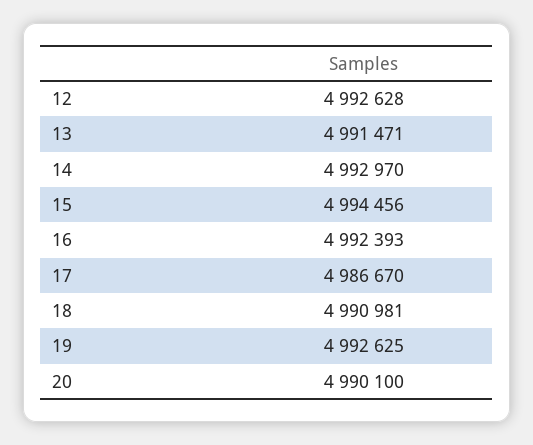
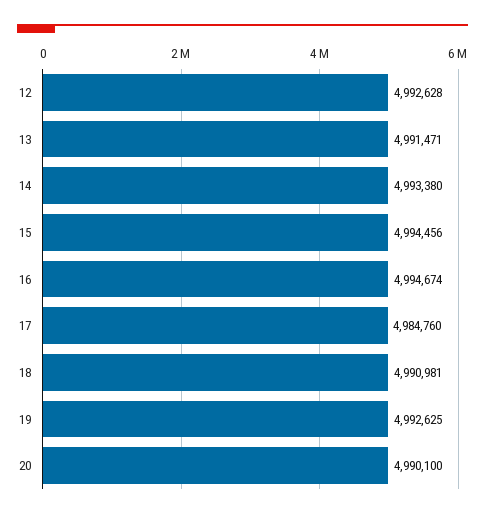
14: 4992970 -> 4993380
16: 4992393 -> 4994674
17: 4986670 -> 4984760

